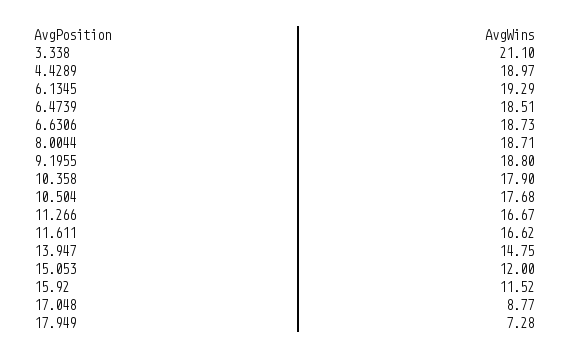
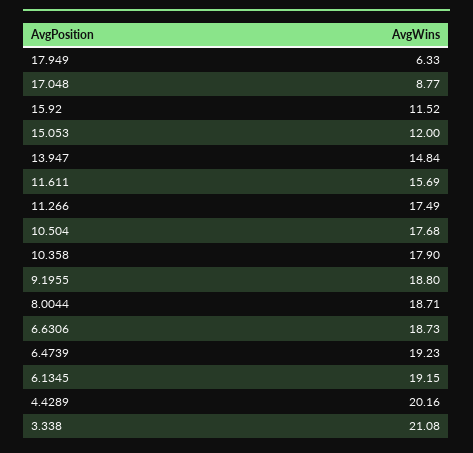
3.338: 21.1 -> 21.08
4.4289: 18.97 -> 20.16
6.1345: 19.29 -> 19.15
6.4739: 18.51 -> 19.23
11.266: 16.67 -> 17.49
11.611: 16.62 -> 15.69
13.947: 14.75 -> 14.84
17.949: 7.28 -> 6.33

